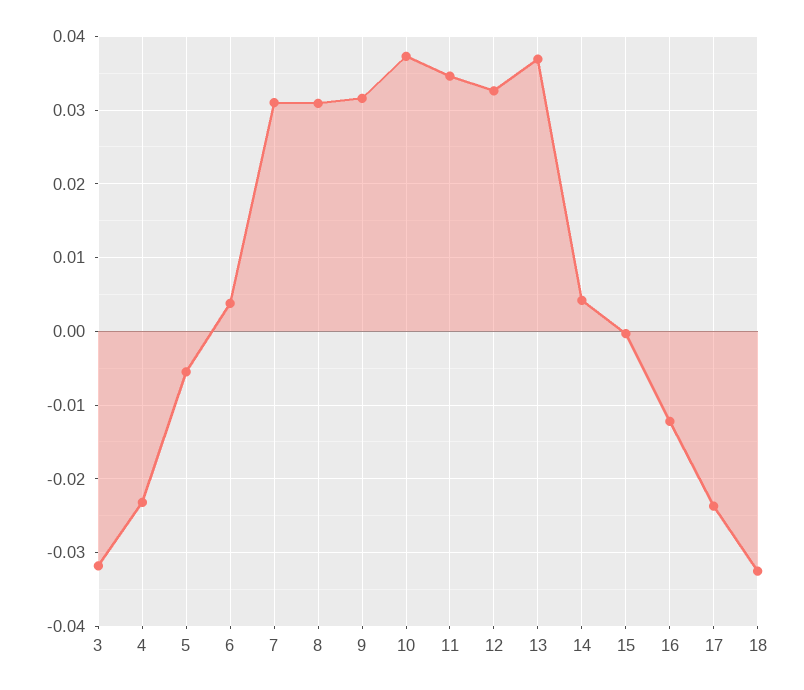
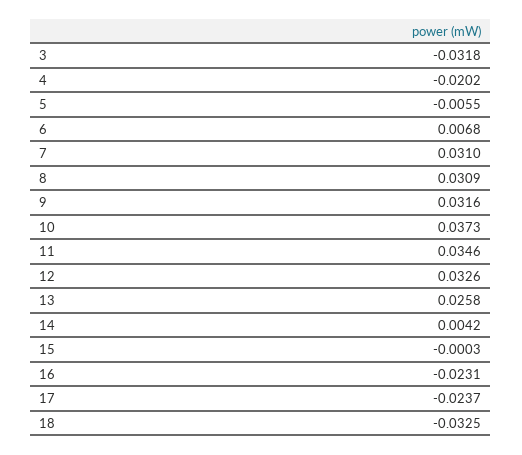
4: -0.023 -> -0.0202
6: 0.004 -> 0.0068
13: 0.037 -> 0.0258
16: -0.012 -> -0.0231

